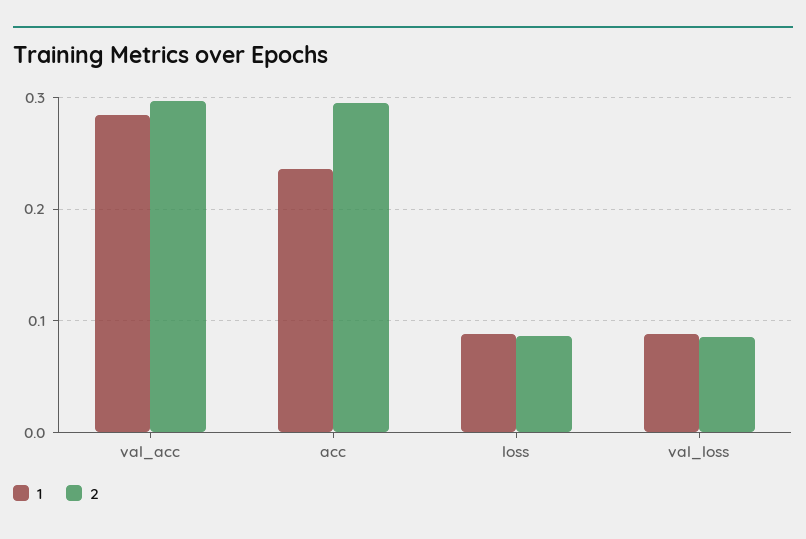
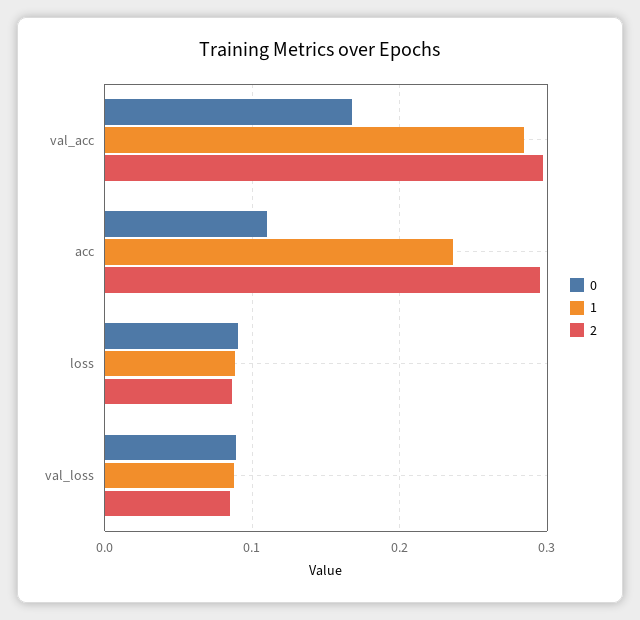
0, val_acc: none -> 0.17
0, acc: none -> 0.11
0, loss: none -> 0.09
0, val_loss: none -> 0.09

